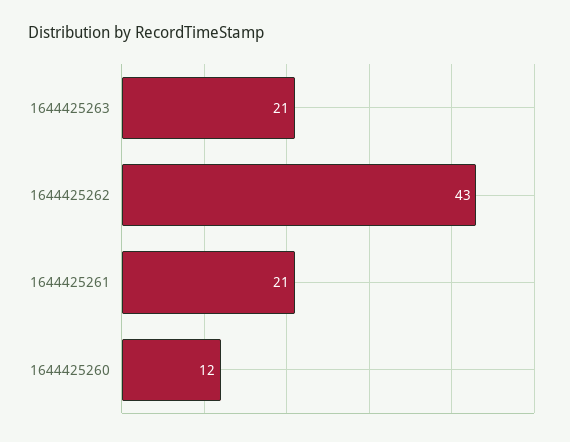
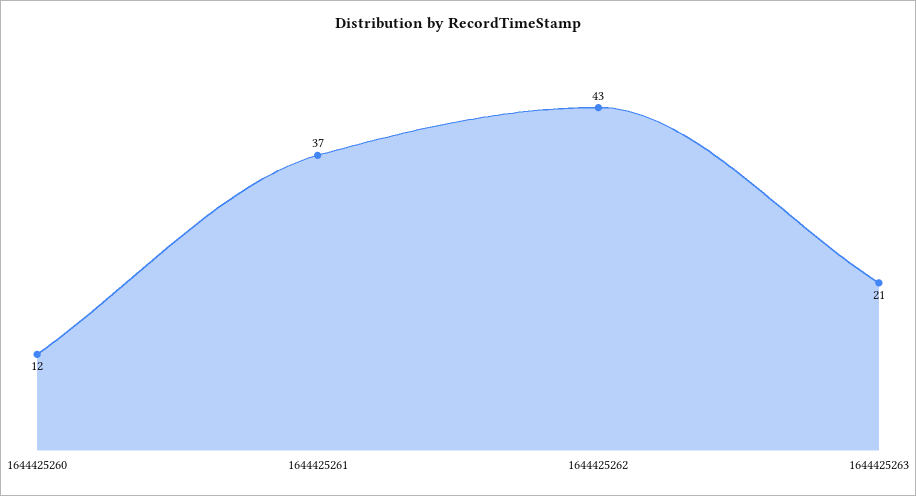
1644425261: 21 -> 37

